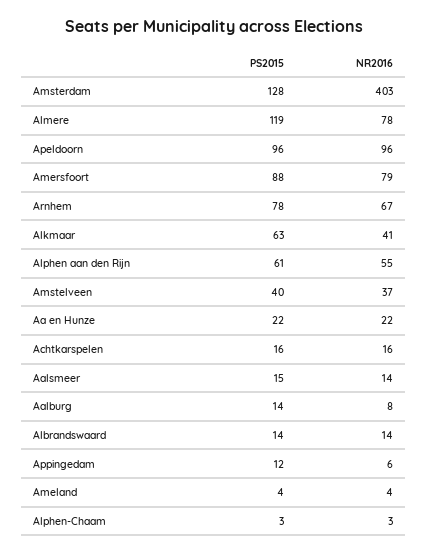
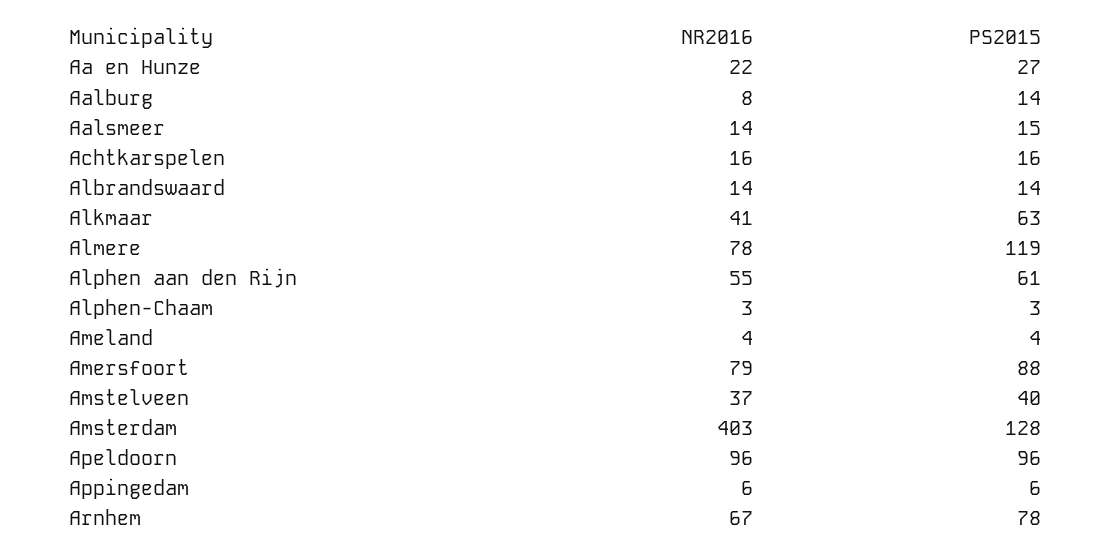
PS2015, Aa en Hunze: 22 -> 27
PS2015, Appingedam: 12 -> 6

